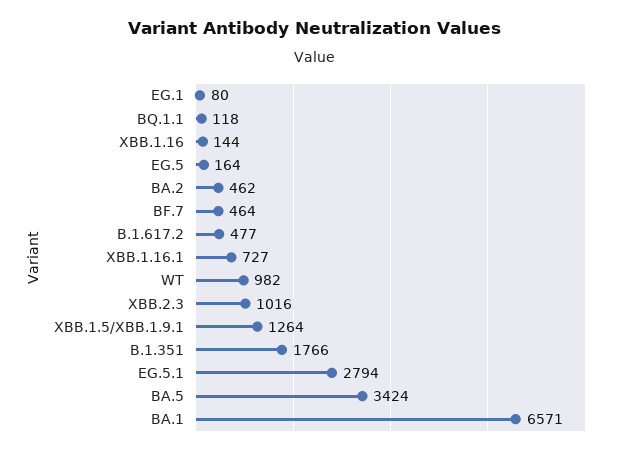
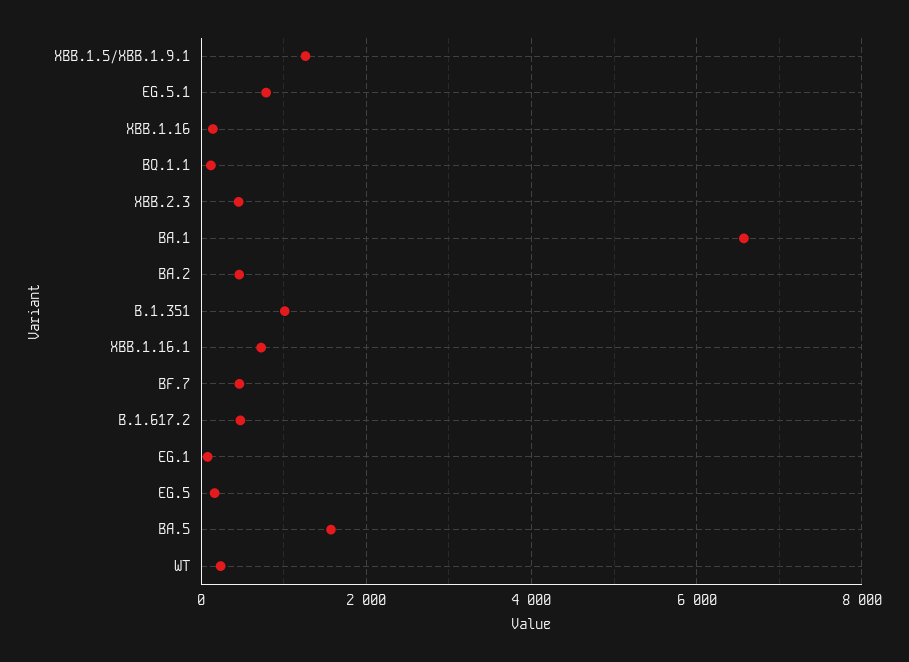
WT: 982 -> 200
XBB.2.3: 1016 -> 400
B.1.351: 1766 -> 1000
EG.5.1: 2794 -> 800
BA.5: 3424 -> 1600

